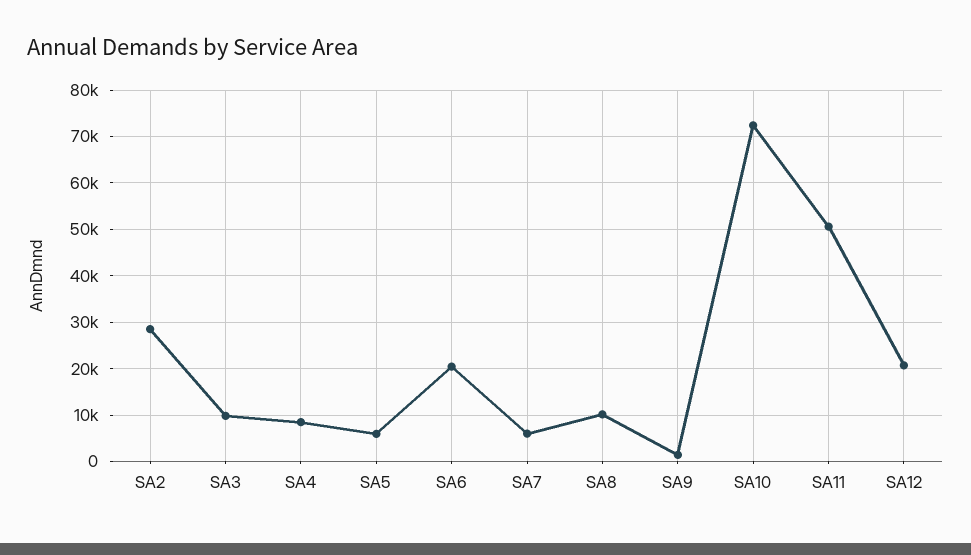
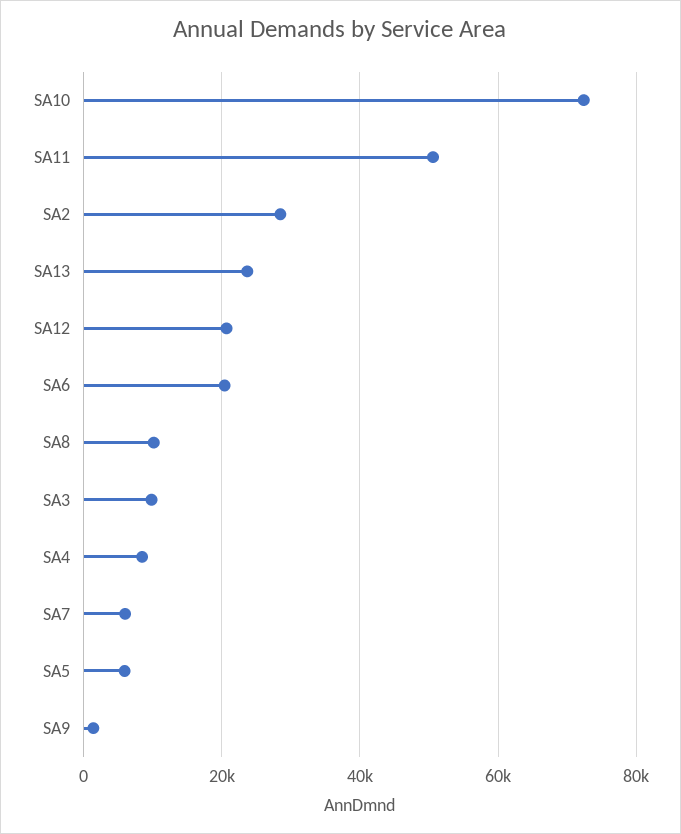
SA13: none -> 24000

